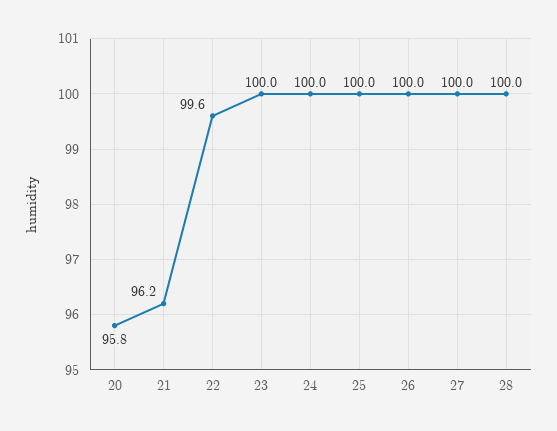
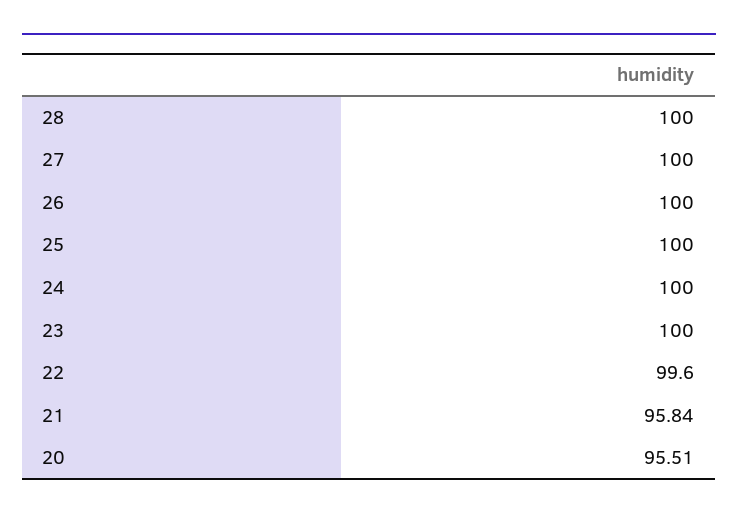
20: 95.8 -> 95.51
21: 96.2 -> 95.84

